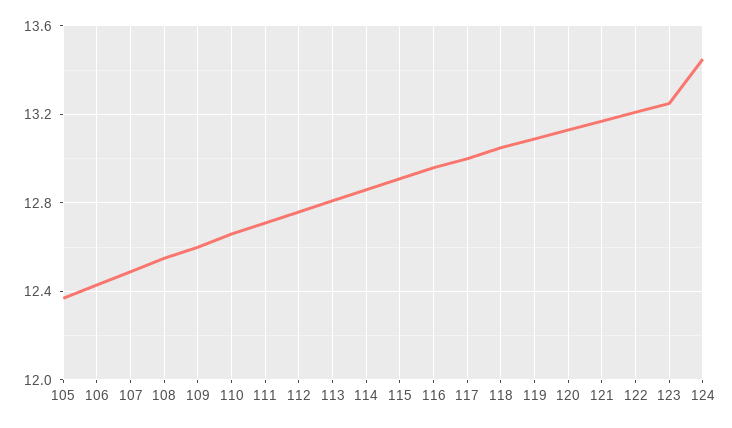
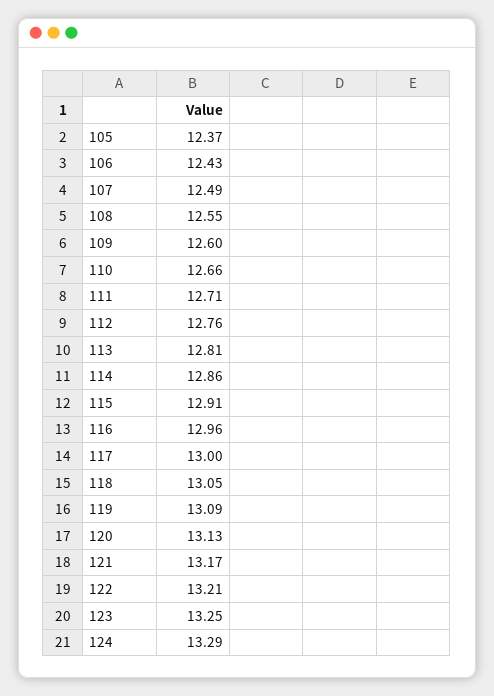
124: 13.45 -> 13.29

